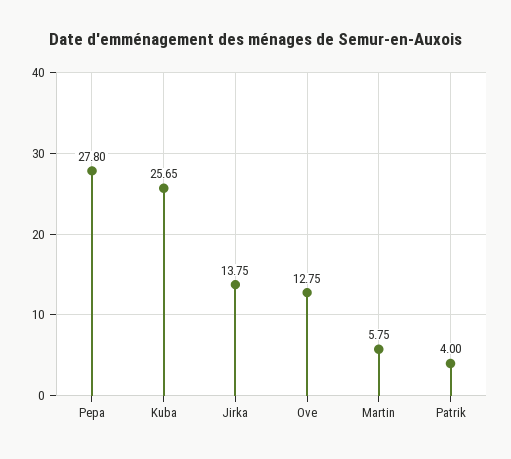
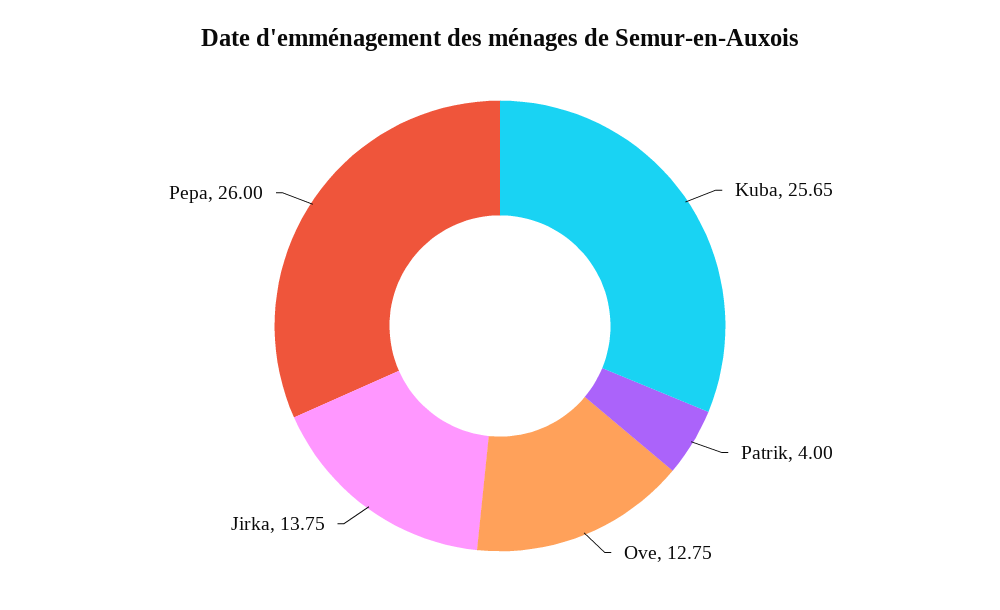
Pepa: 27.8 -> 26
Martin: 5.75 -> none

